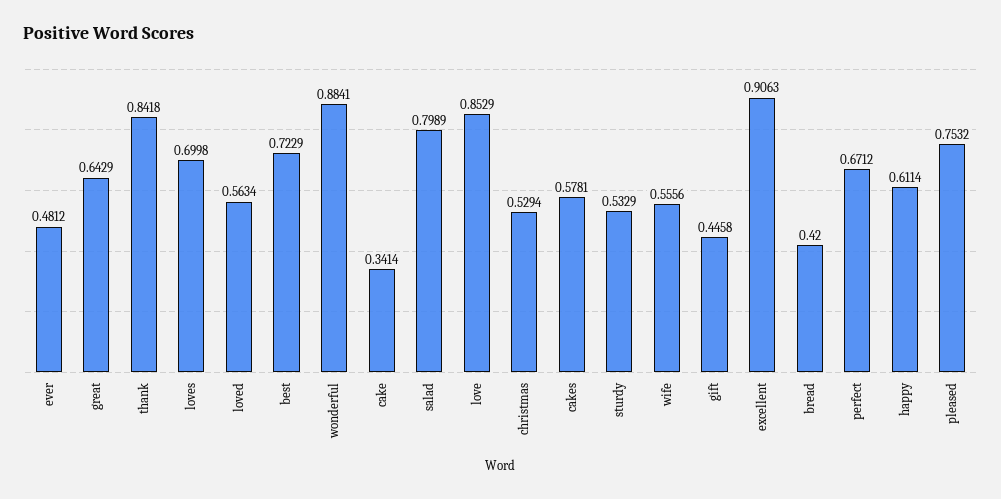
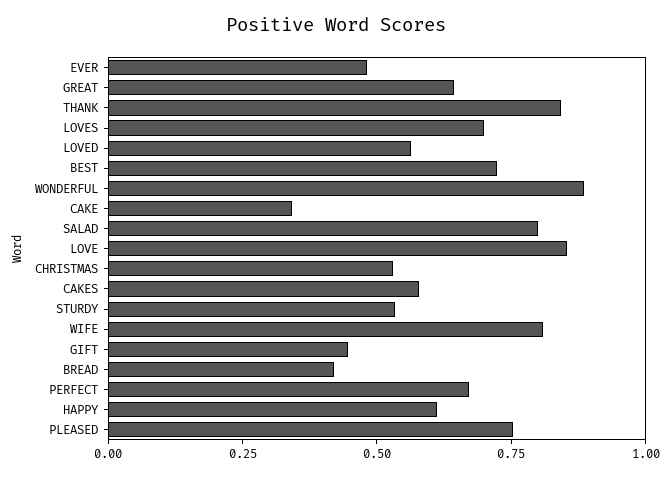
wife: 0.5556 -> 0.8
excellent: 0.9063 -> none

